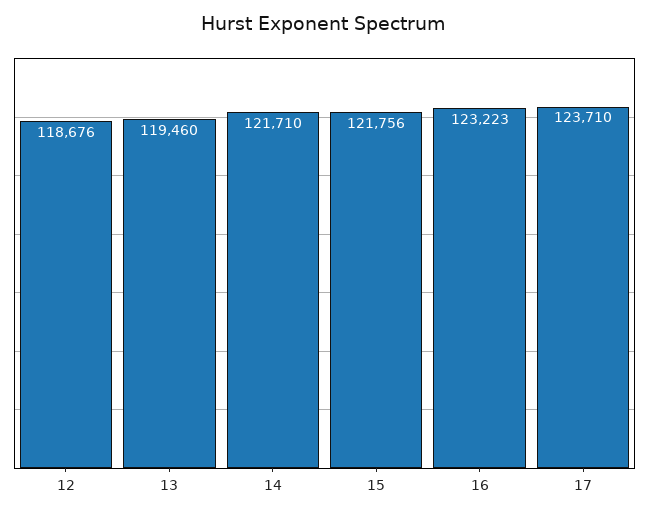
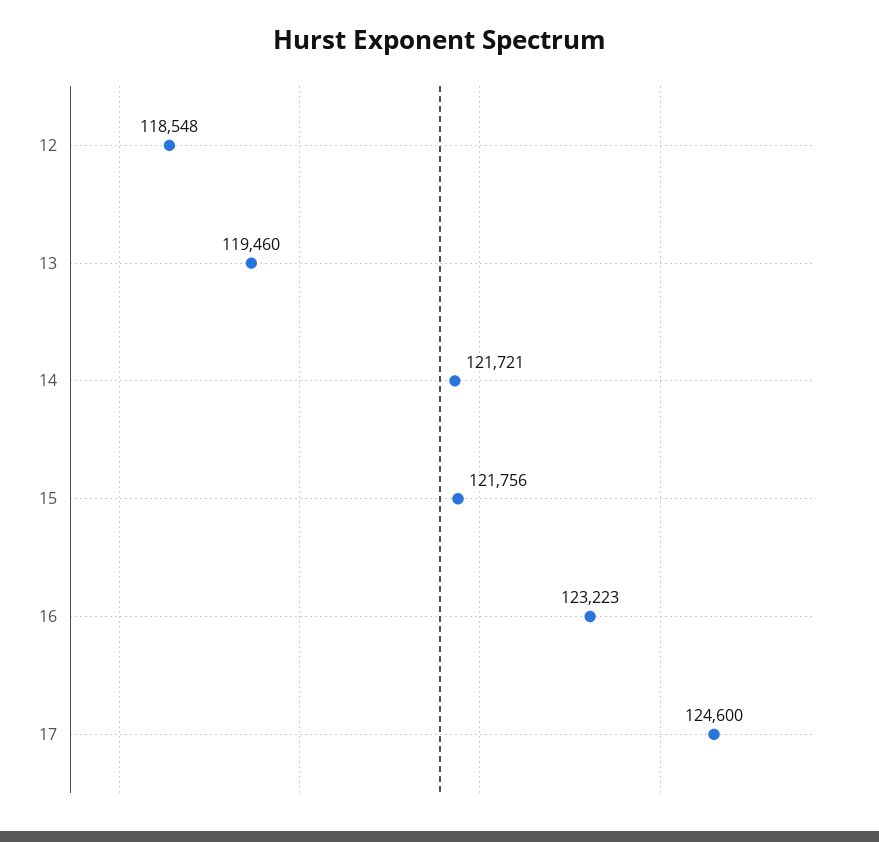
12: 118676 -> 118548
14: 121710 -> 121721
17: 123710 -> 124600

